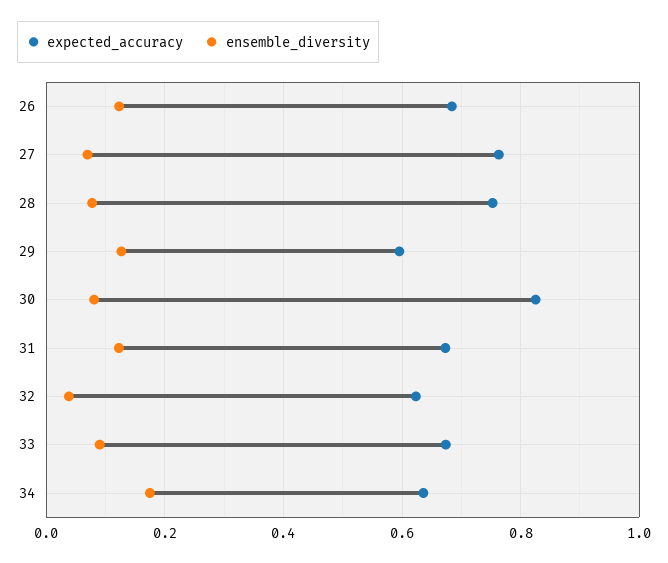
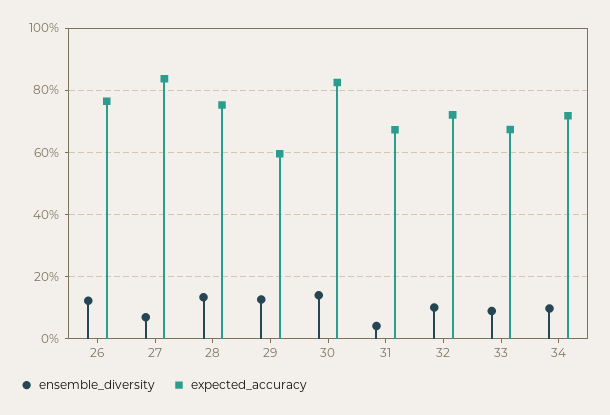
expected_accuracy, 26: 0.68 -> 0.76
expected_accuracy, 27: 0.76 -> 0.84
ensemble_diversity, 28: 0.08 -> 0.14
ensemble_diversity, 30: 0.08 -> 0.14
ensemble_diversity, 31: 0.12 -> 0.04
expected_accuracy, 32: 0.62 -> 0.72
ensemble_diversity, 32: 0.04 -> 0.1
expected_accuracy, 34: 0.64 -> 0.72
ensemble_diversity, 34: 0.18 -> 0.1

